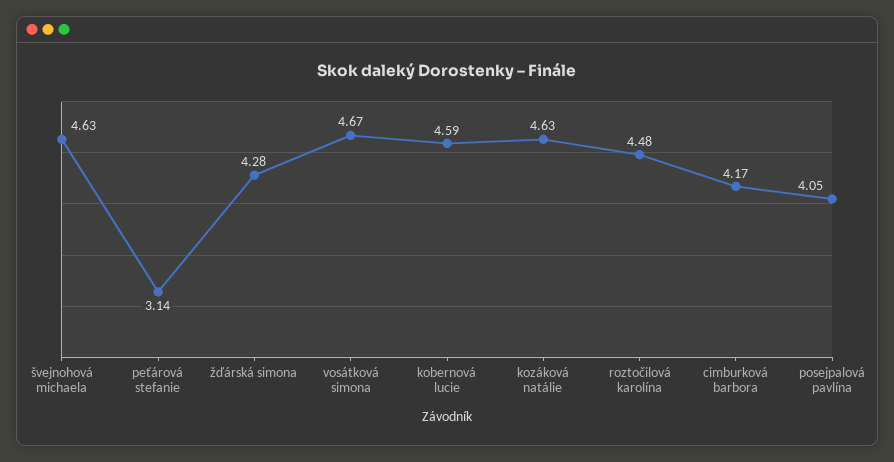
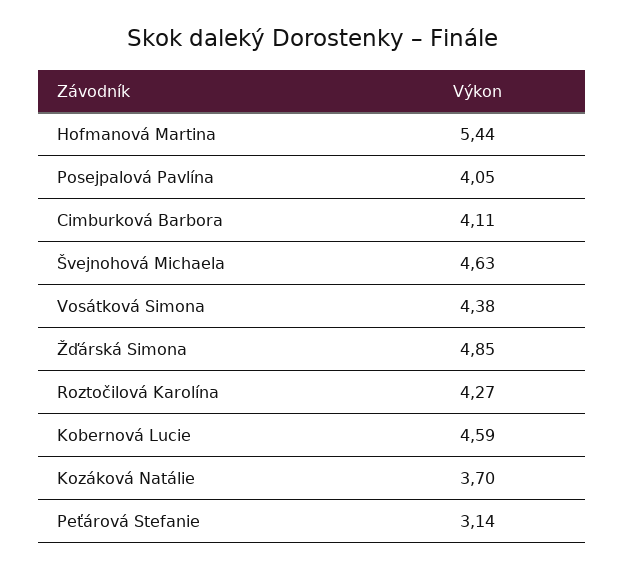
žďárská simona: 4.28 -> 4.85
vosátková simona: 4.67 -> 4.38
kozáková natálie: 4.63 -> 3.7
roztočilová karolína: 4.48 -> 4.27
cimburková barbora: 4.17 -> 4.11
Hofmanová Martina: none -> 5.44

